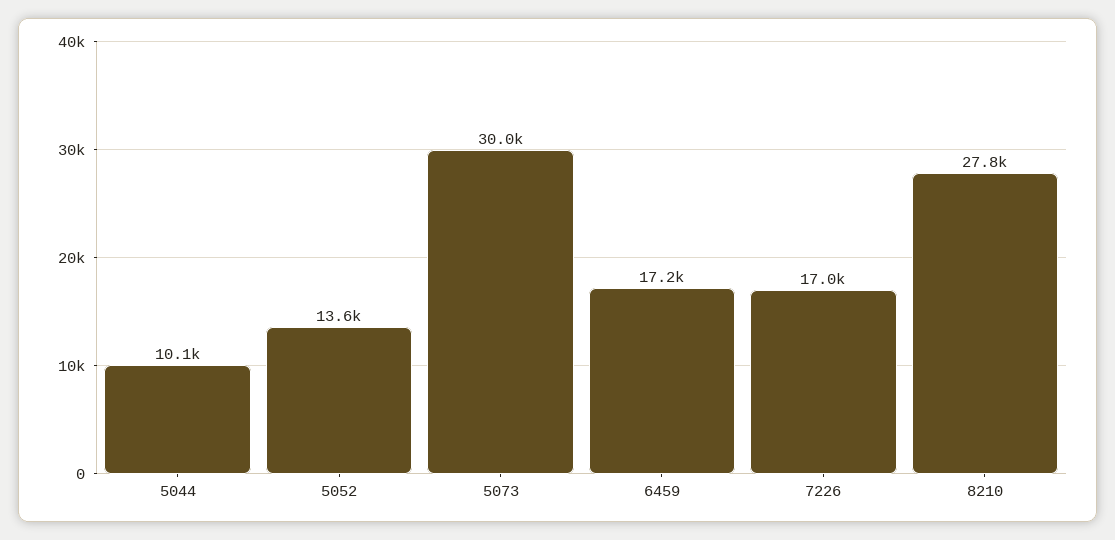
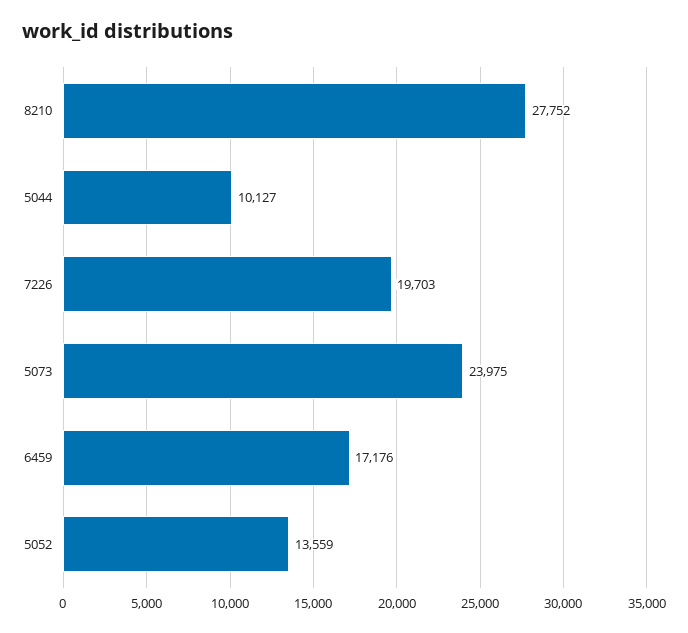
5073: 30000 -> 23975
7226: 17000 -> 19703

